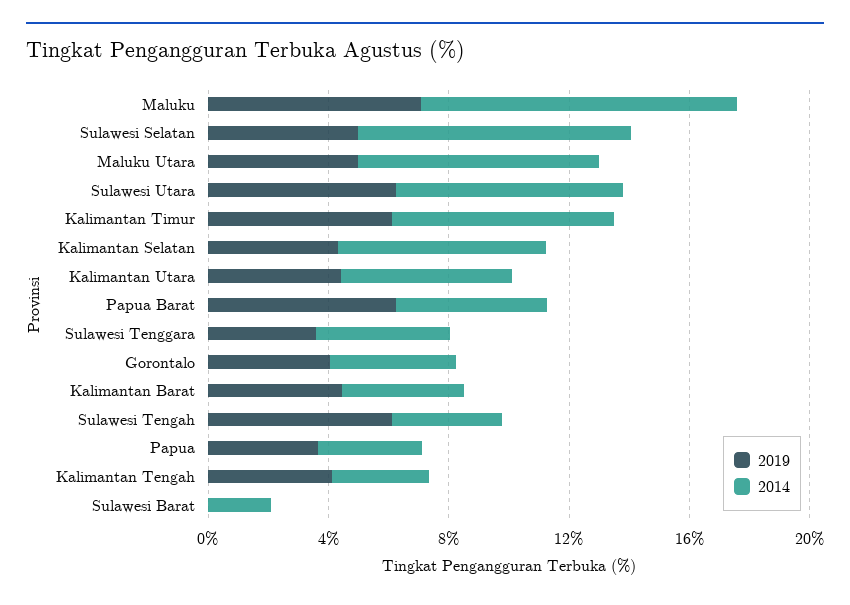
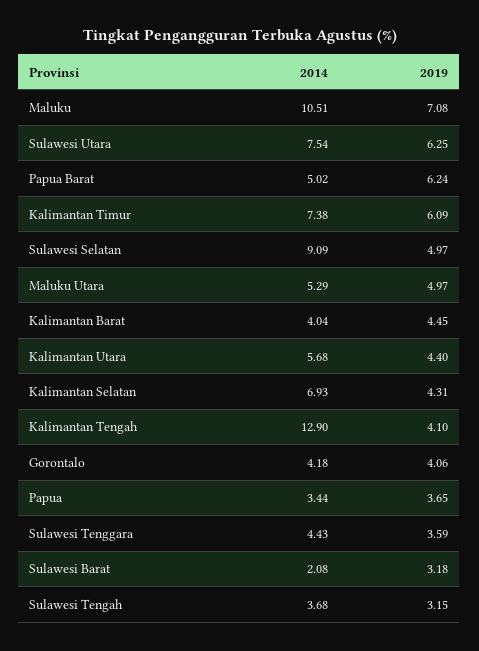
2014, Maluku Utara: 8 -> 5.29
2019, Sulawesi Tengah: 6 -> 3.15
2014, Kalimantan Tengah: 3 -> 12.9
2019, Sulawesi Barat: 0 -> 3.18

